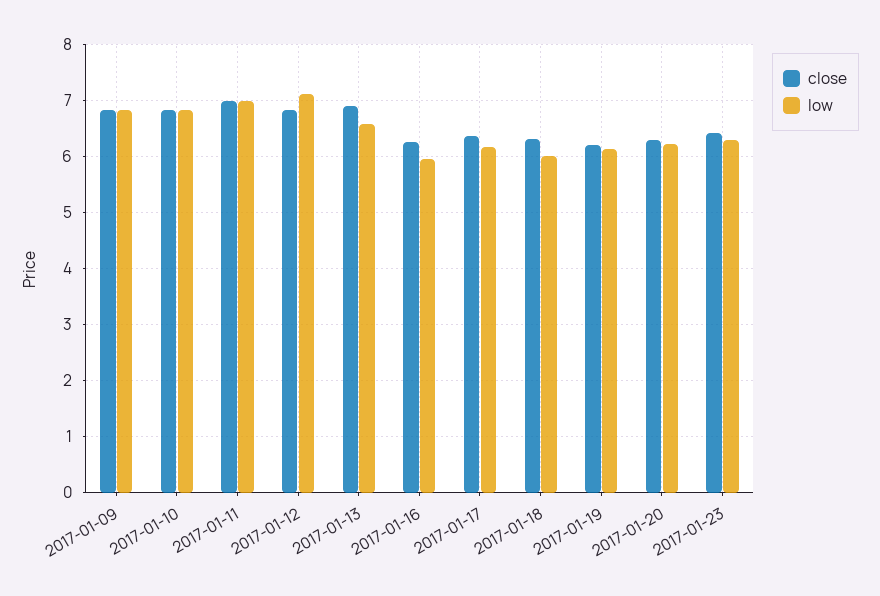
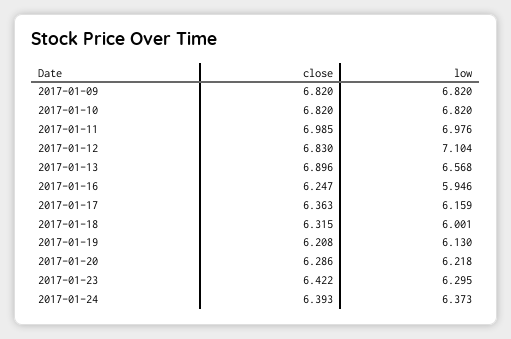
close, 2017-01-24: none -> 6.393
low, 2017-01-24: none -> 6.373

